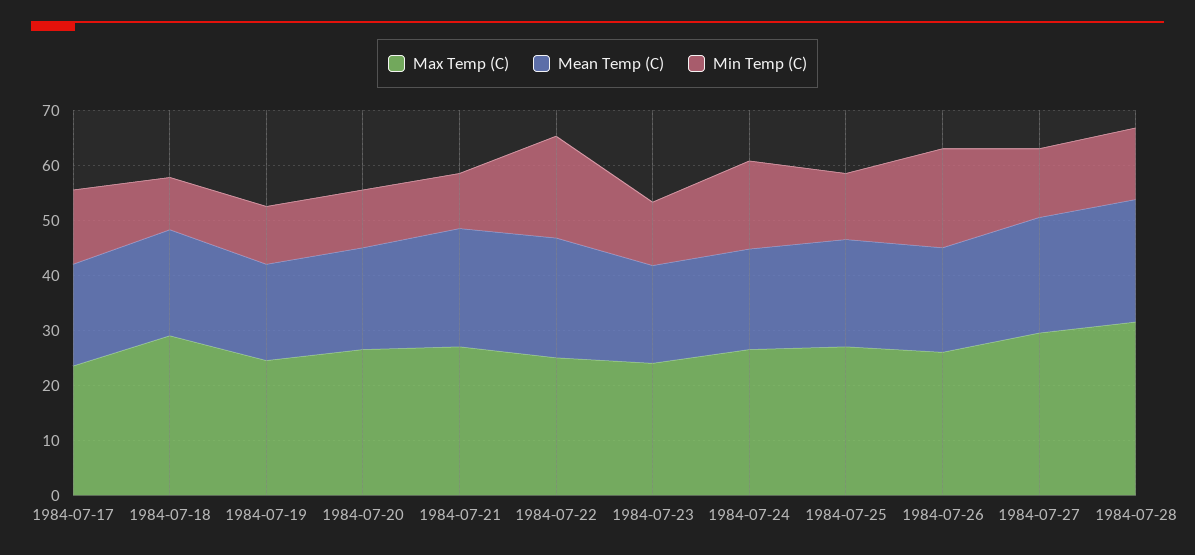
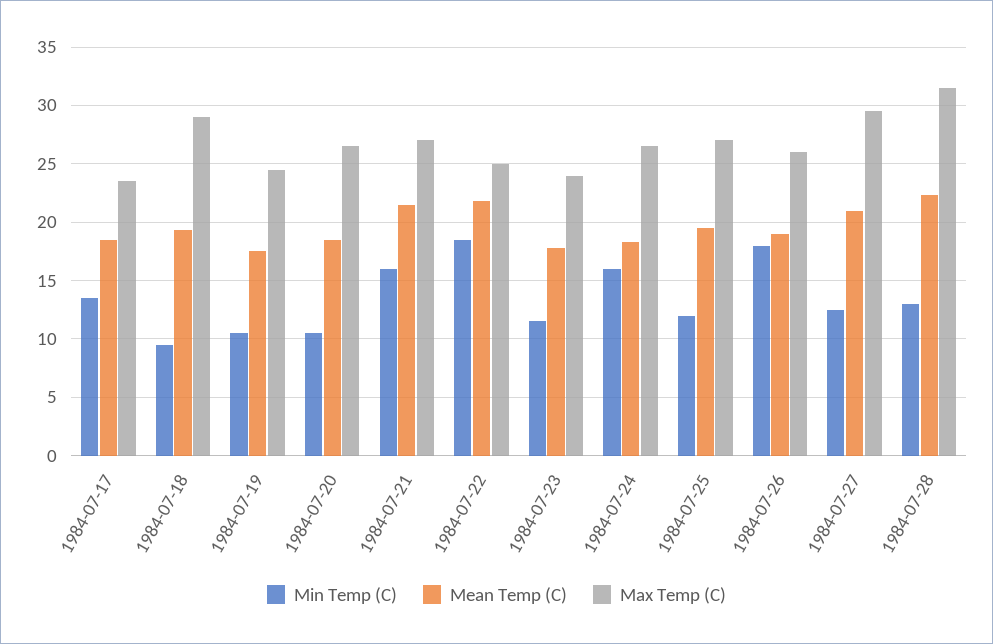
Min Temp (C), 1984-07-21: 10 -> 16

